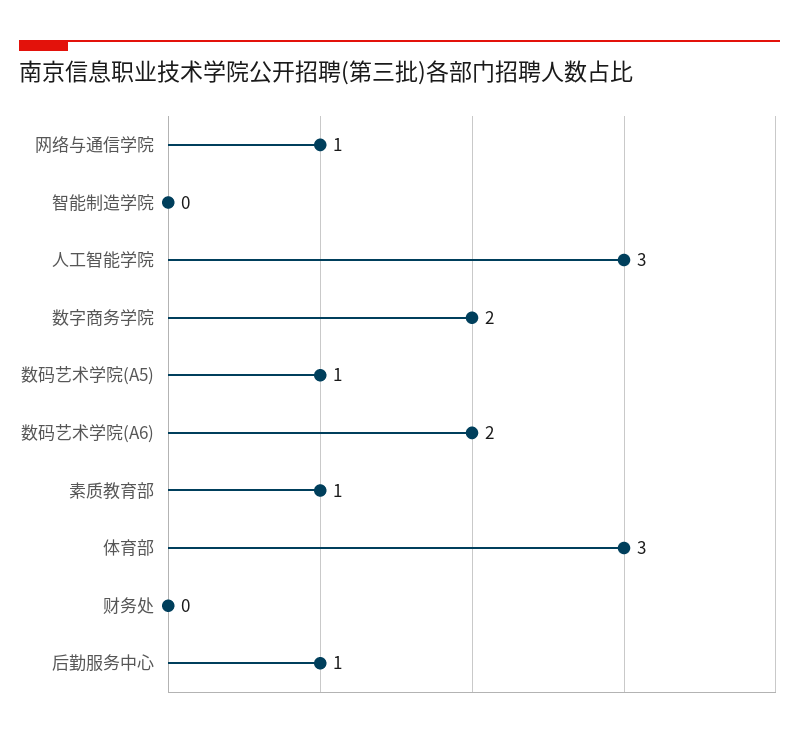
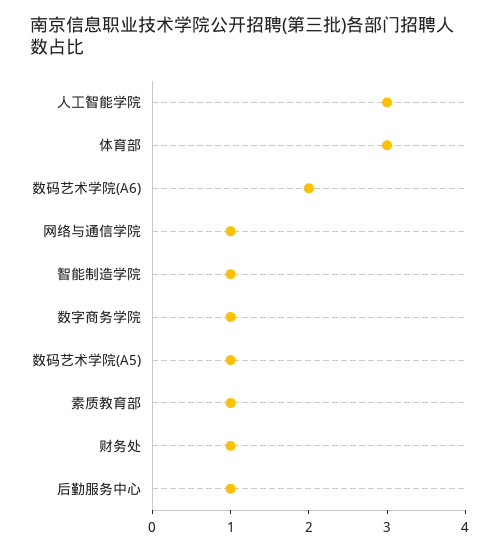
智能制造学院: 0 -> 1
数字商务学院: 2 -> 1
财务处: 0 -> 1

